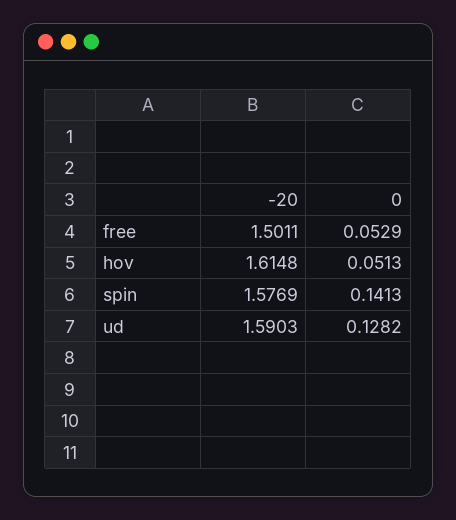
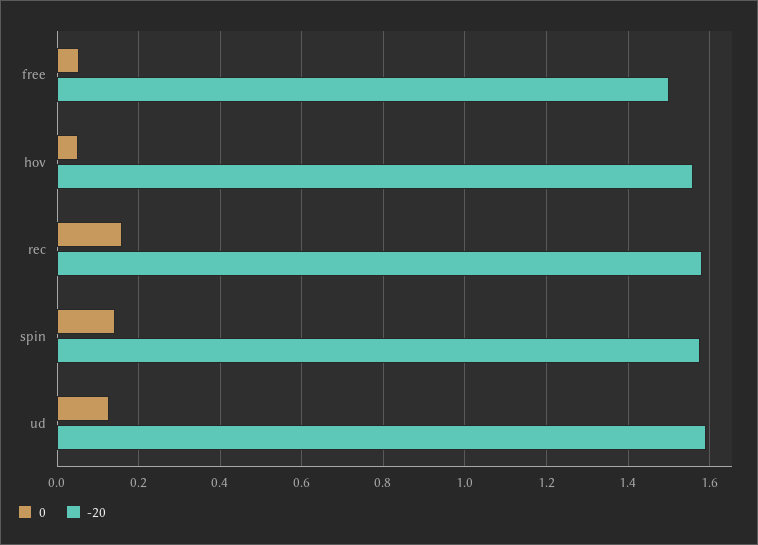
-20, hov: 1.6148 -> 1.56
0, rec: none -> 0.16
-20, rec: none -> 1.58

